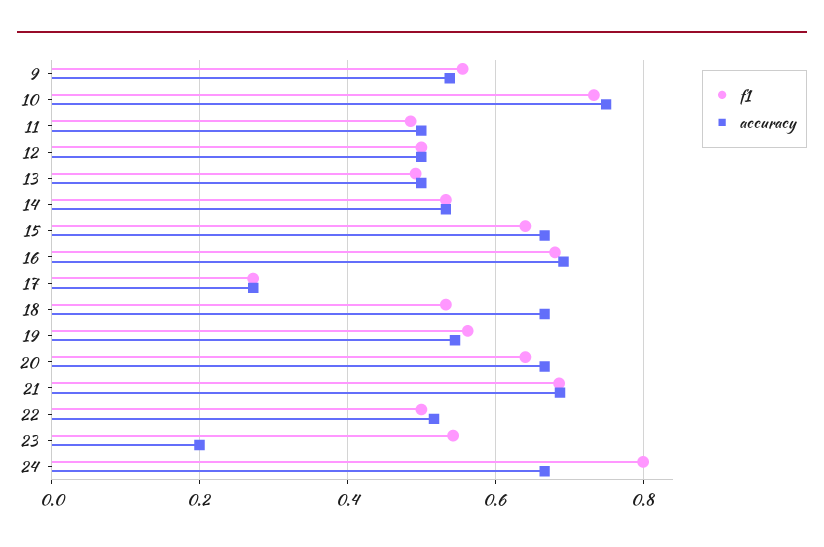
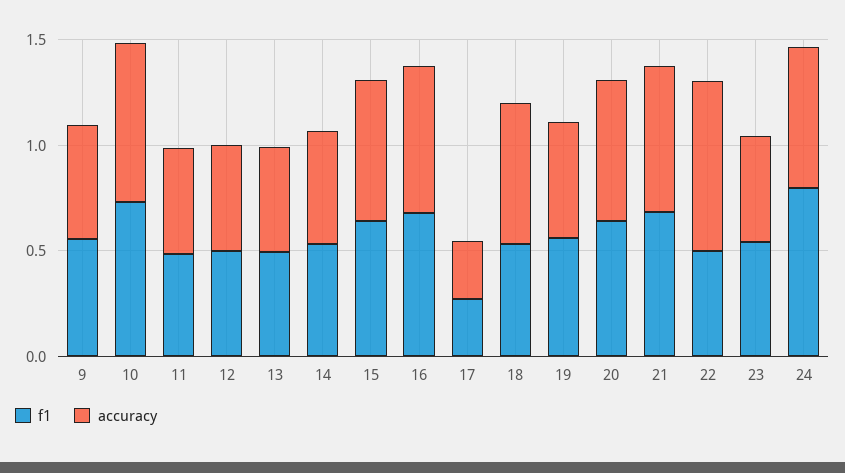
accuracy, 22: 0.52 -> 0.8
accuracy, 23: 0.2 -> 0.5

